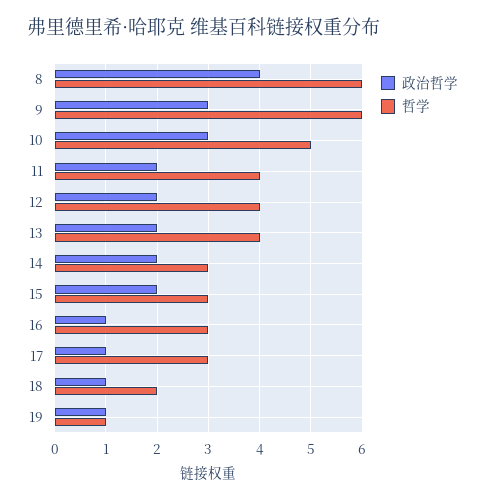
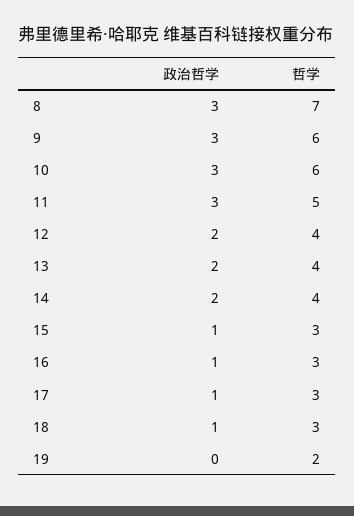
政治哲学, 8: 4 -> 3
哲学, 8: 6 -> 7
哲学, 10: 5 -> 6
政治哲学, 11: 2 -> 3
哲学, 11: 4 -> 5
哲学, 14: 3 -> 4
政治哲学, 15: 2 -> 1
哲学, 18: 2 -> 3
政治哲学, 19: 1 -> 0
哲学, 19: 1 -> 2

